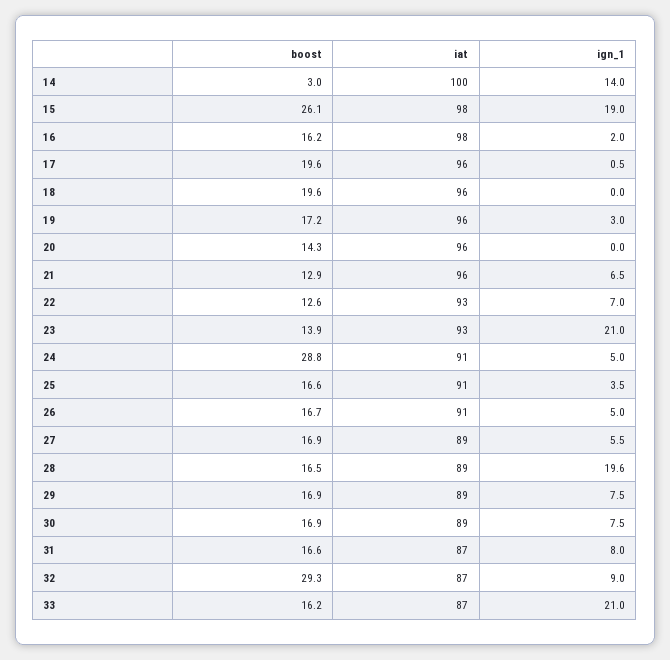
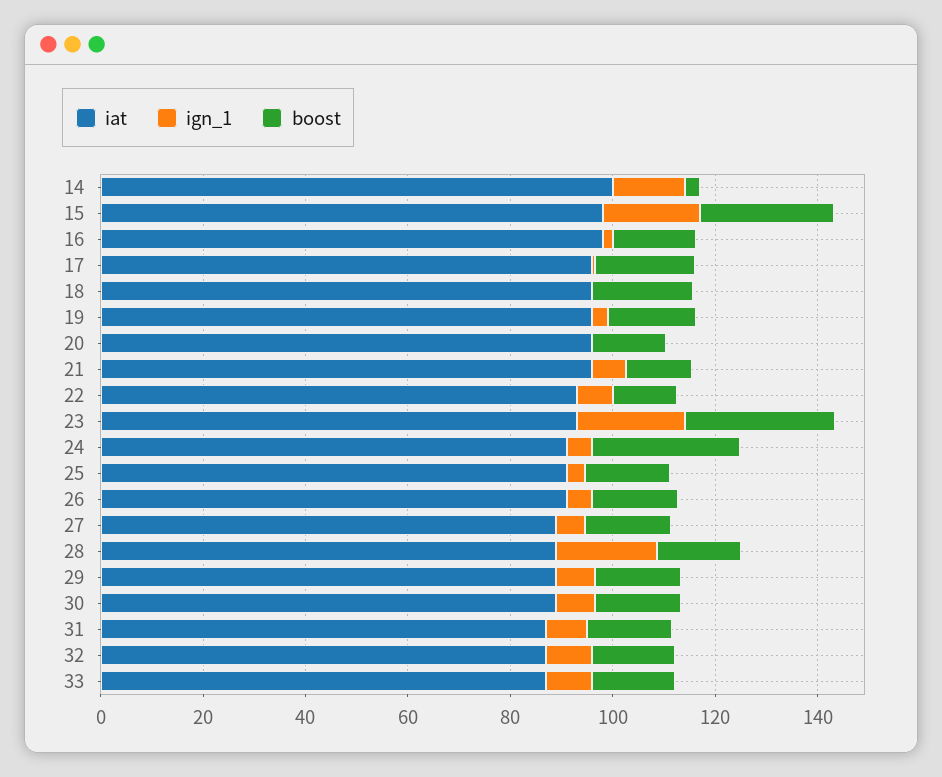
boost, 23: 13.9 -> 30
boost, 32: 29.3 -> 15
ign_1, 33: 21 -> 10

